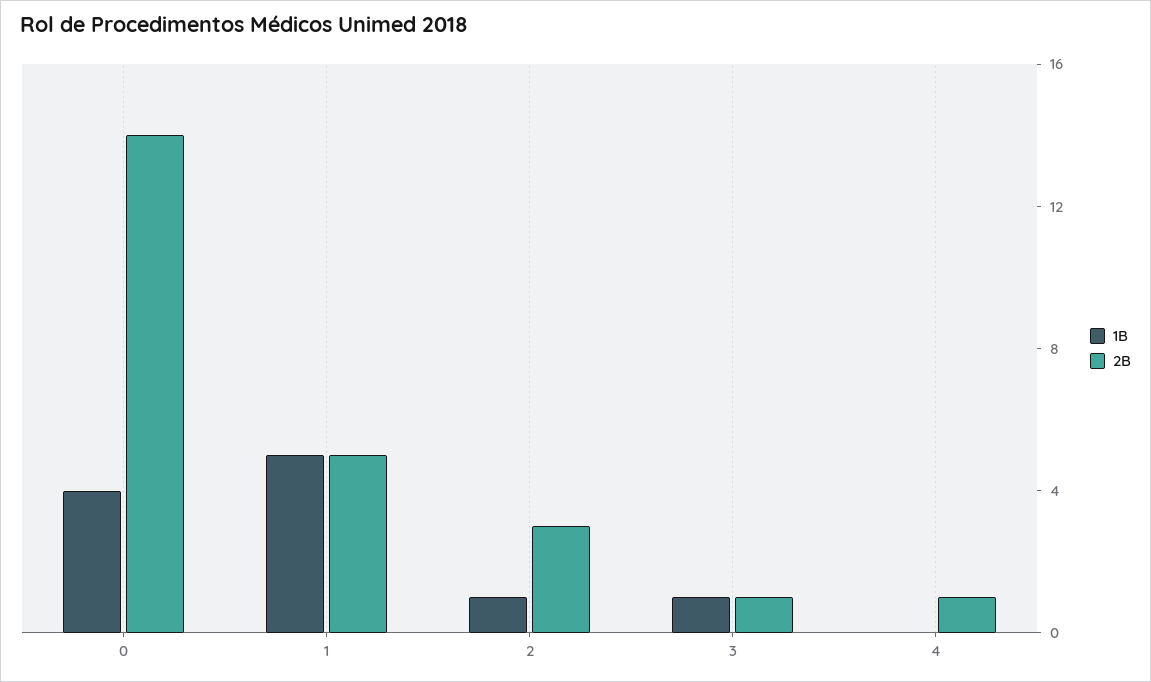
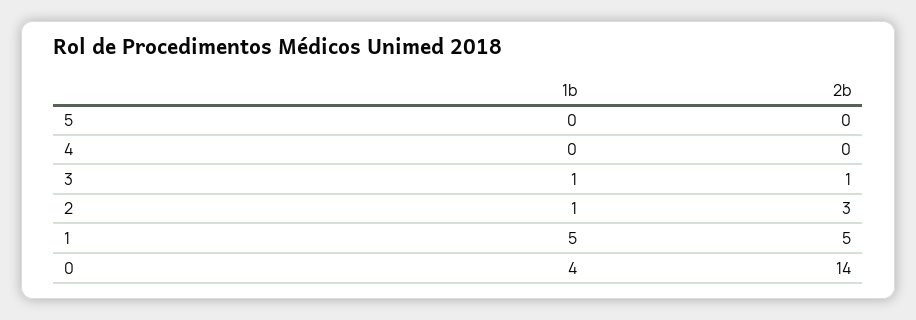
2B, 4: 1 -> 0
1B, 5: none -> 0
2B, 5: none -> 0

